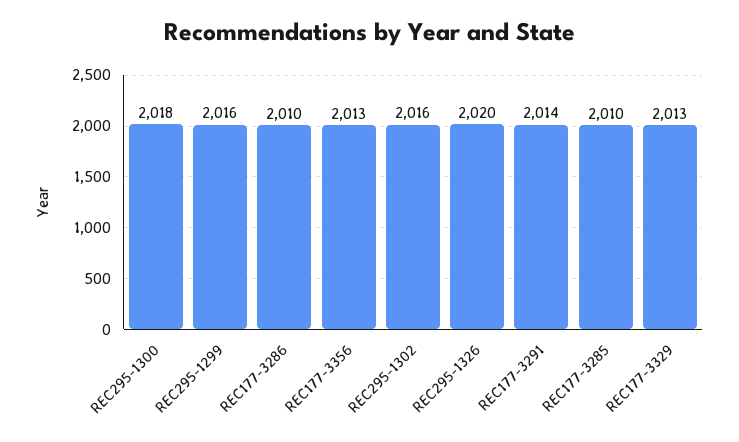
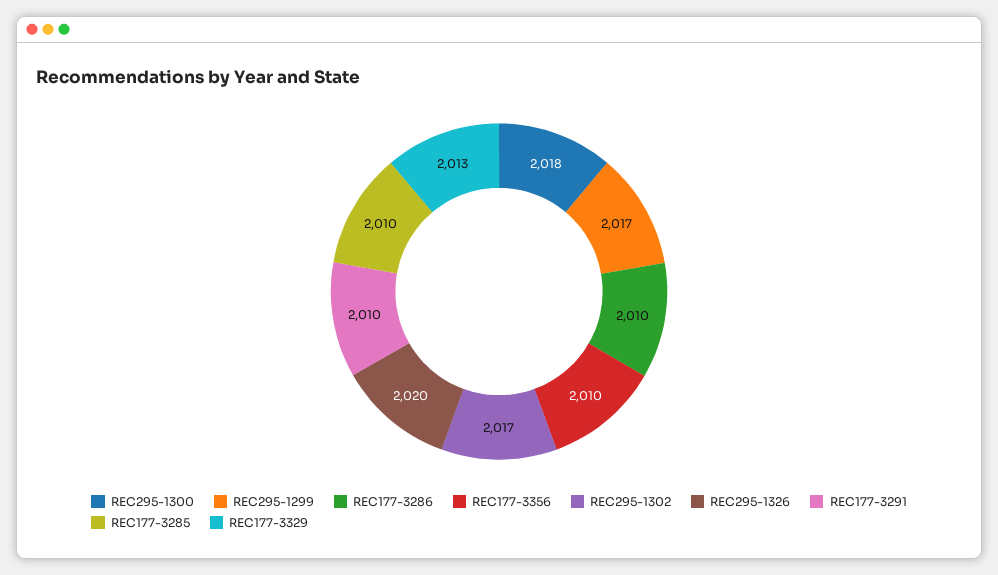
REC295-1299: 2016 -> 2017
REC177-3356: 2013 -> 2010
REC295-1302: 2016 -> 2017
REC177-3291: 2014 -> 2010

